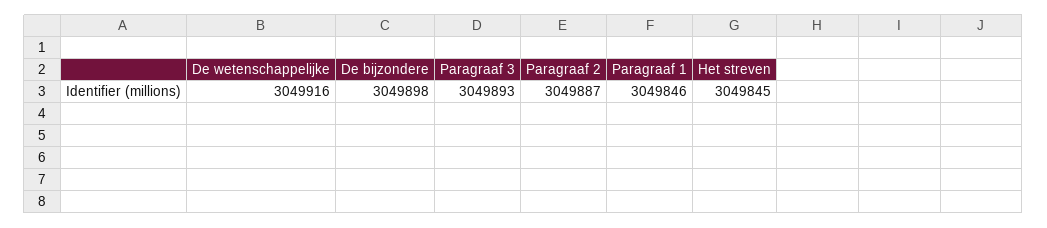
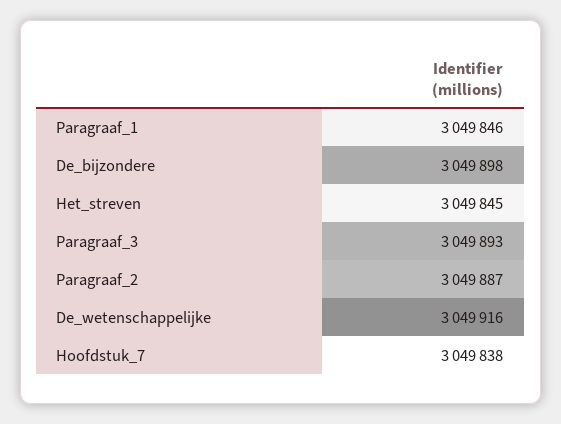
Hoofdstuk_7: none -> 3049838

